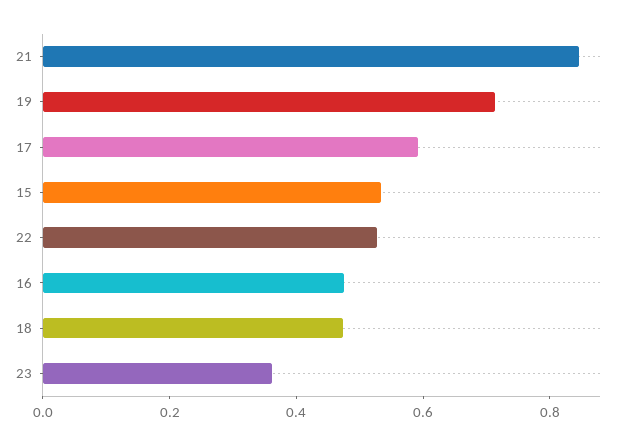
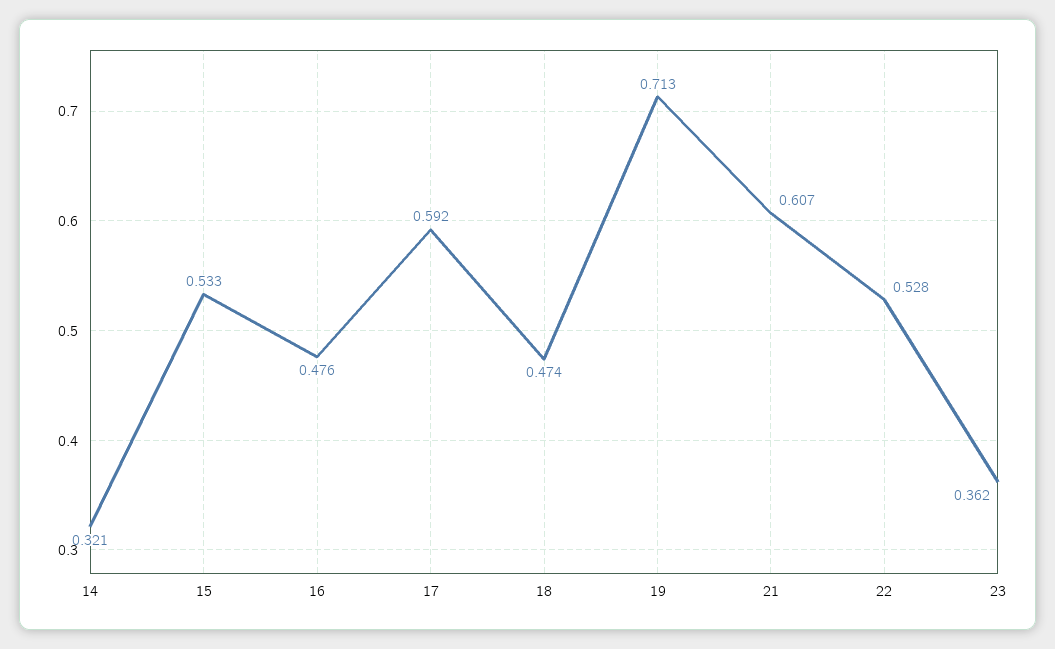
21: 0.85 -> 0.607
14: none -> 0.321

